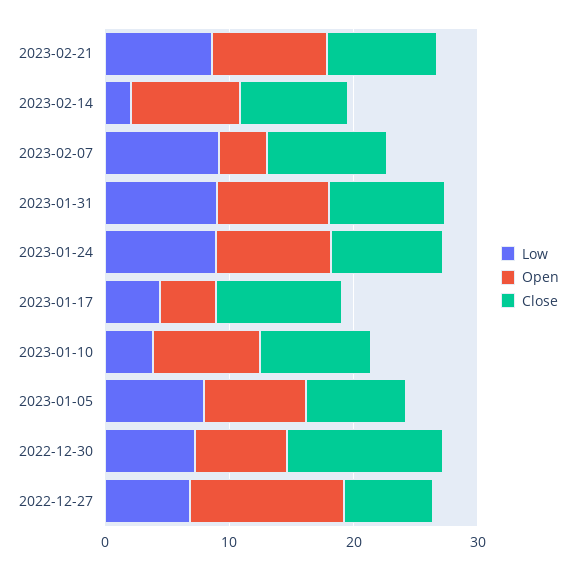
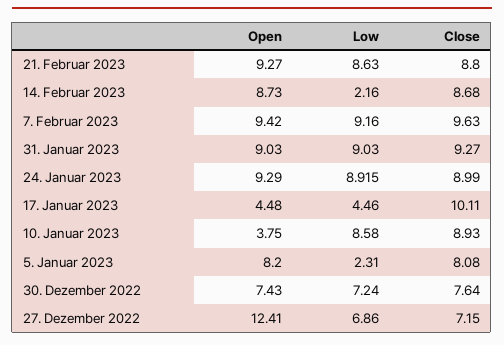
Open, 2023-02-07: 4 -> 9.42
Low, 2023-01-10: 4 -> 8.58
Open, 2023-01-10: 8 -> 3.75
Low, 2023-01-05: 8 -> 2.31
Close, 2022-12-30: 12 -> 7.64

